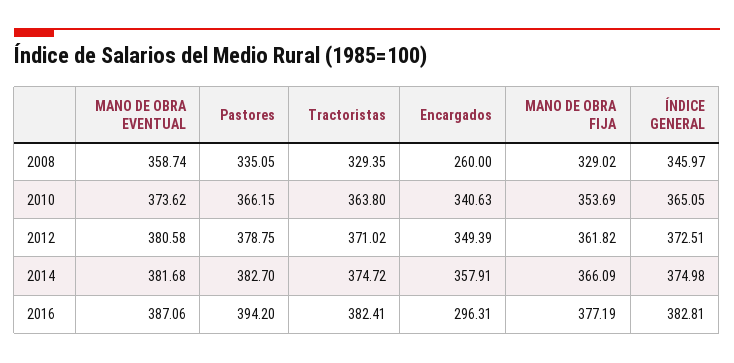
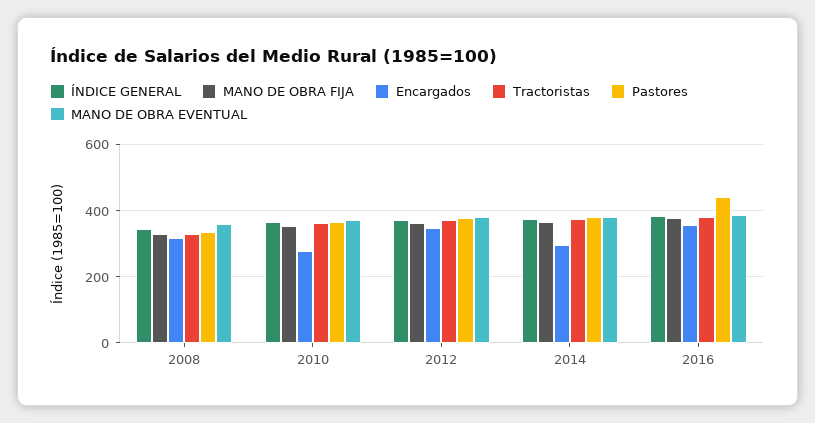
Encargados, 2008: 260 -> 320
Encargados, 2010: 340.63 -> 280
Encargados, 2014: 357.91 -> 300
Pastores, 2016: 394.2 -> 440
Encargados, 2016: 296.31 -> 360

